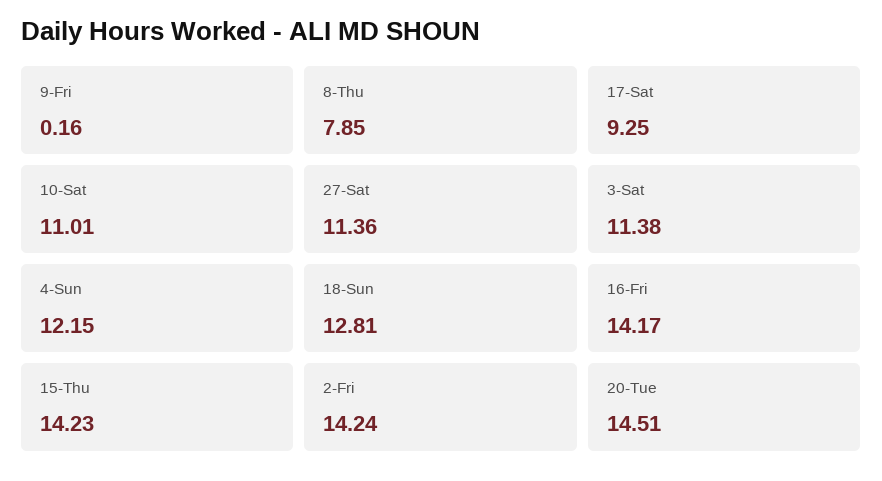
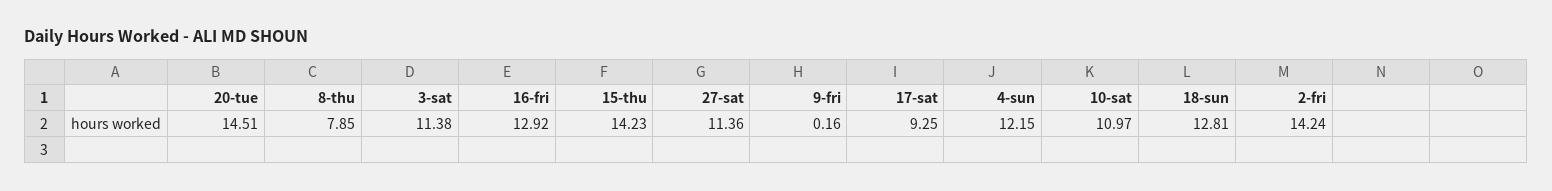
10-Sat: 11.01 -> 10.97
16-Fri: 14.17 -> 12.92

